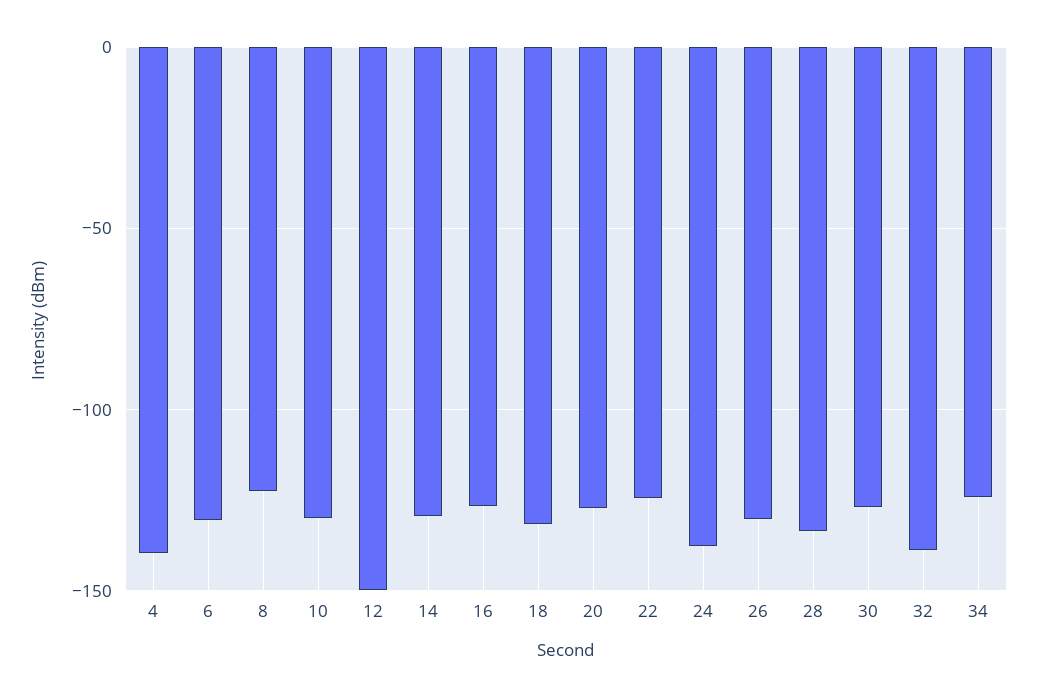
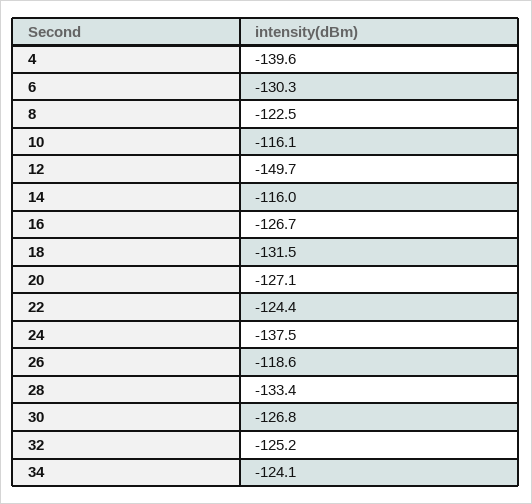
10: -130 -> -116.1
14: -130 -> -116
26: -130 -> -118.6
32: -140 -> -125.2

